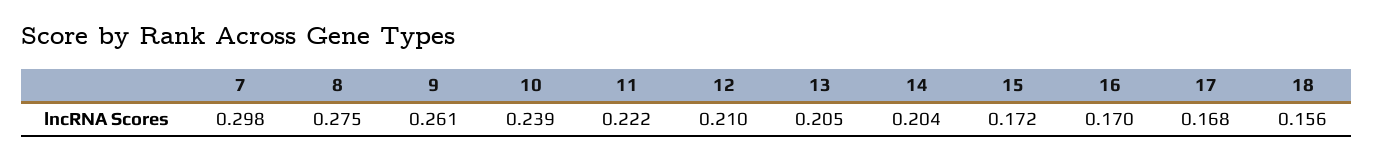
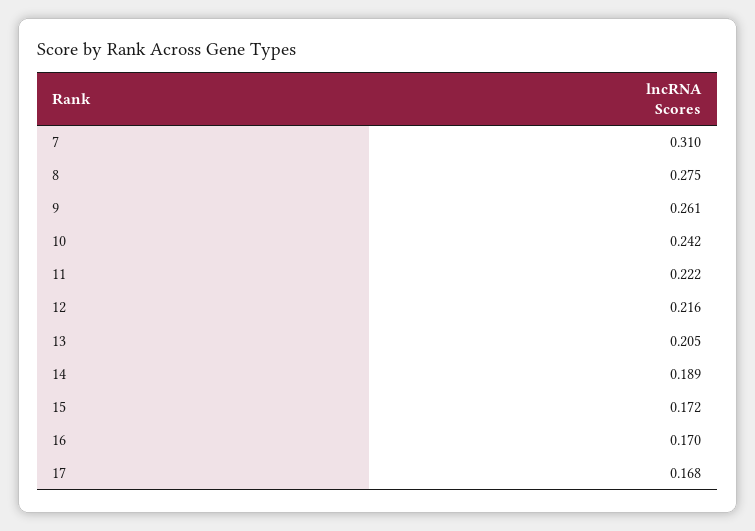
7: 0.298 -> 0.31
10: 0.239 -> 0.242
12: 0.21 -> 0.216
14: 0.204 -> 0.189
18: 0.156 -> none

